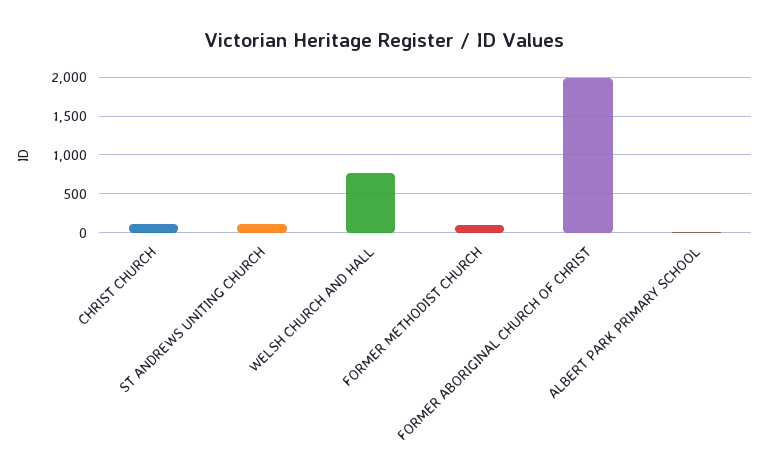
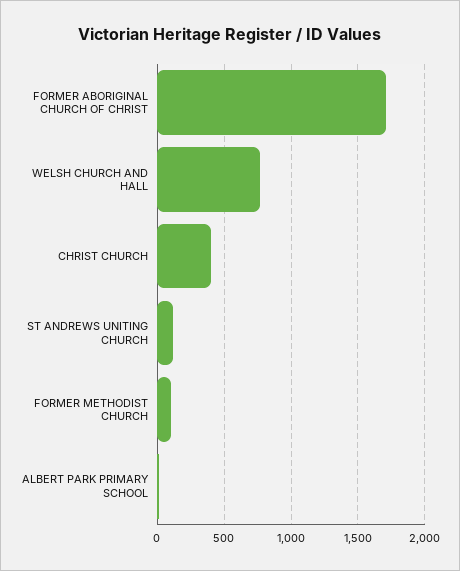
CHRIST CHURCH: 100 -> 400
FORMER ABORIGINAL CHURCH OF CHRIST: 2000 -> 1700

